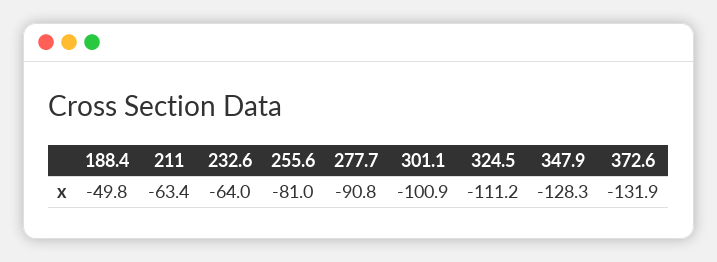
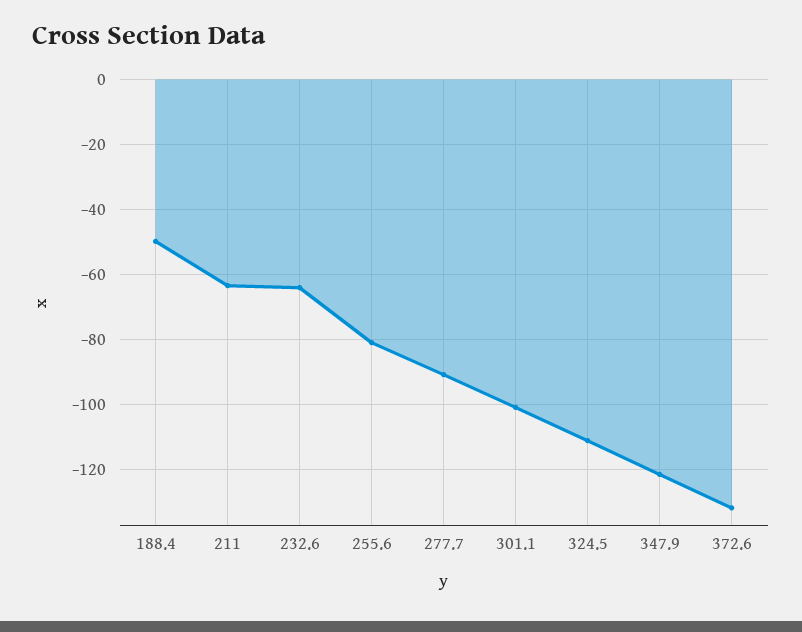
347.9: -128.3 -> -122

